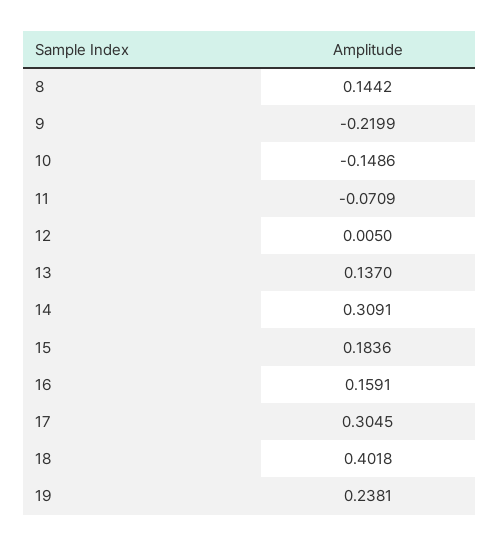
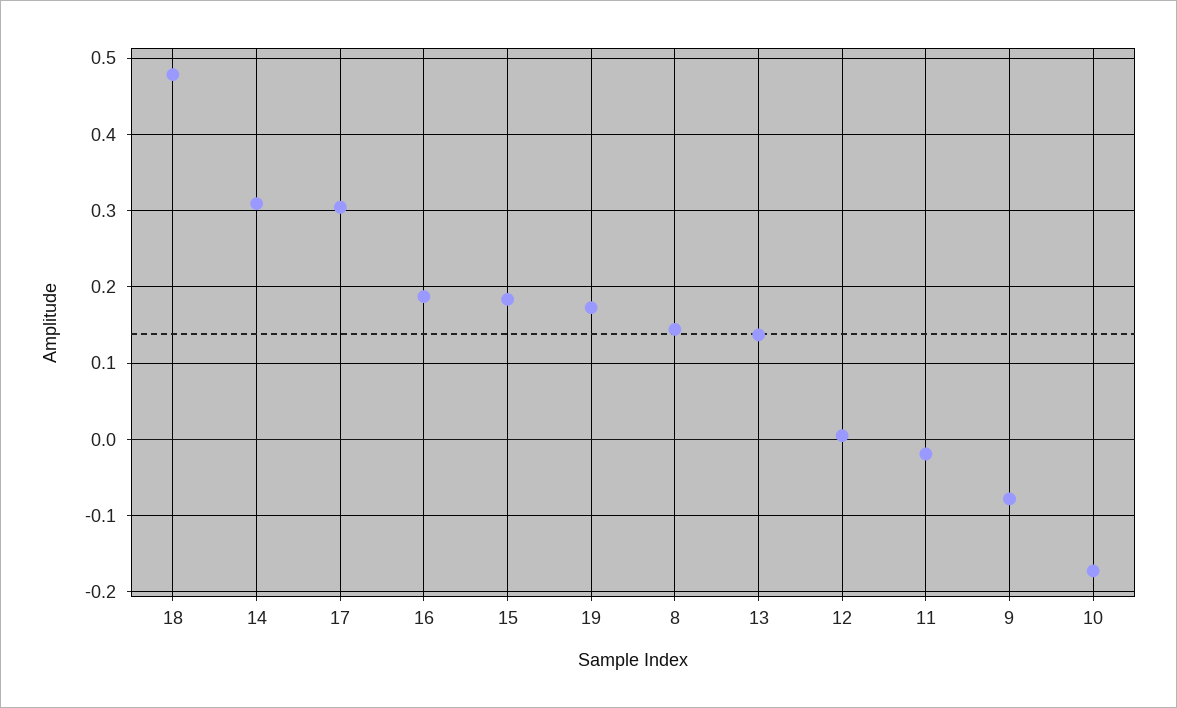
9: -0.2199 -> -0.08
10: -0.1486 -> -0.17
11: -0.0709 -> -0.02
16: 0.1591 -> 0.19
18: 0.4018 -> 0.48
19: 0.2381 -> 0.17

